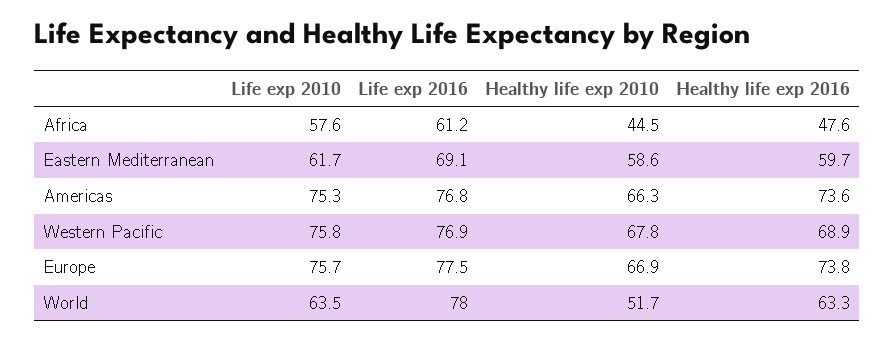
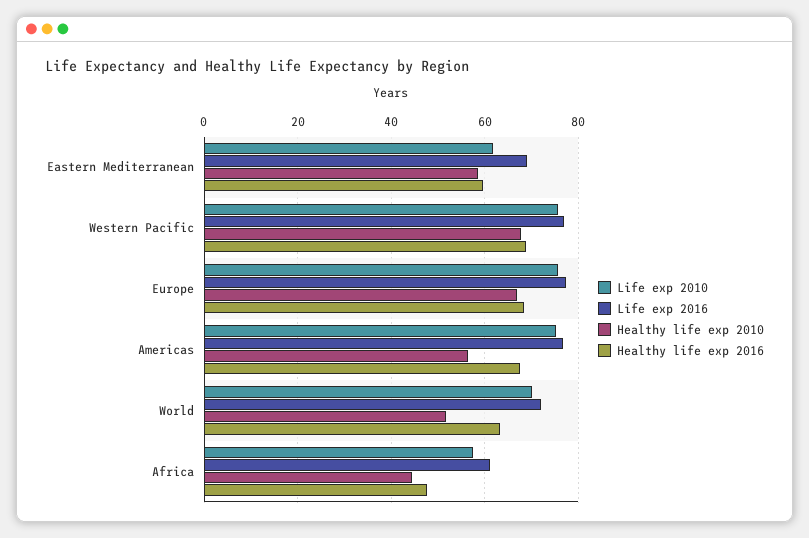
Healthy life exp 2010, Americas: 66.3 -> 56
Healthy life exp 2016, Americas: 73.6 -> 68
Healthy life exp 2016, Europe: 73.8 -> 68
Life exp 2010, World: 63.5 -> 70
Life exp 2016, World: 78 -> 72

